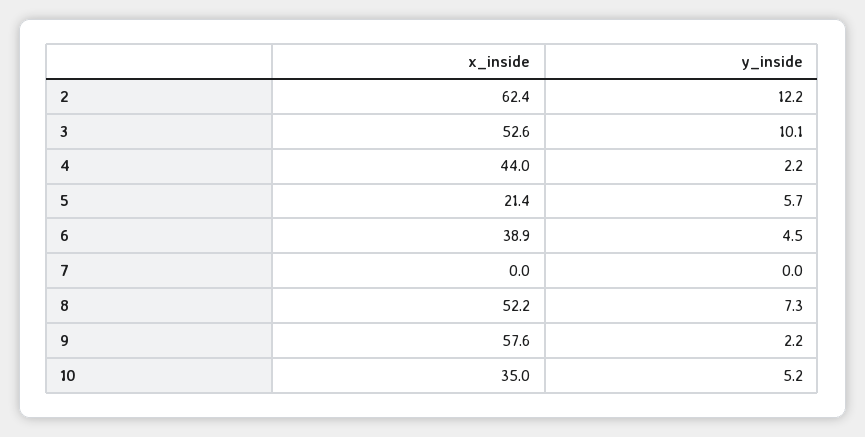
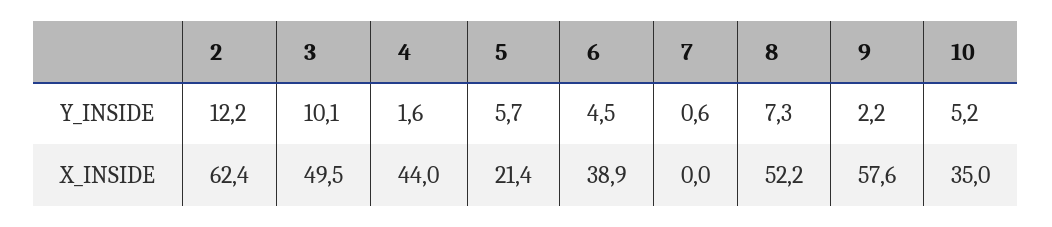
x_inside, 3: 52.6 -> 49.5
y_inside, 4: 2.2 -> 1.6
y_inside, 7: 0 -> 0.6

